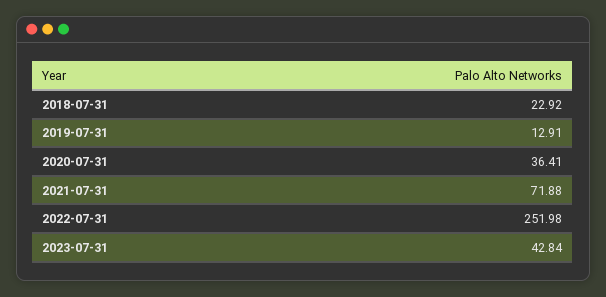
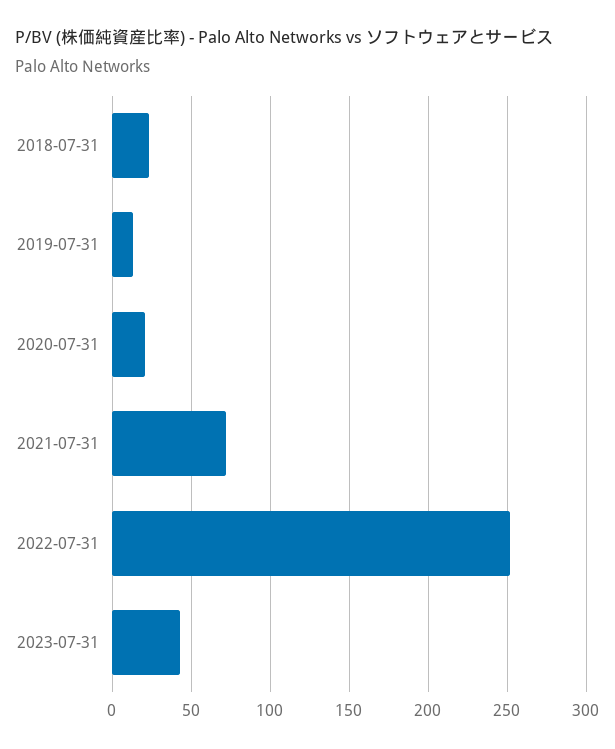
2020-07-31: 36.41 -> 20

